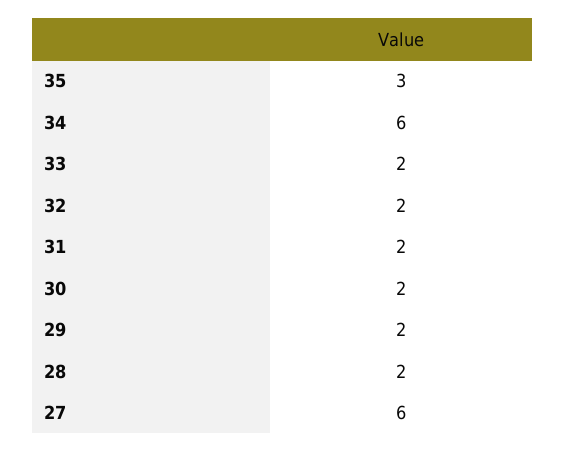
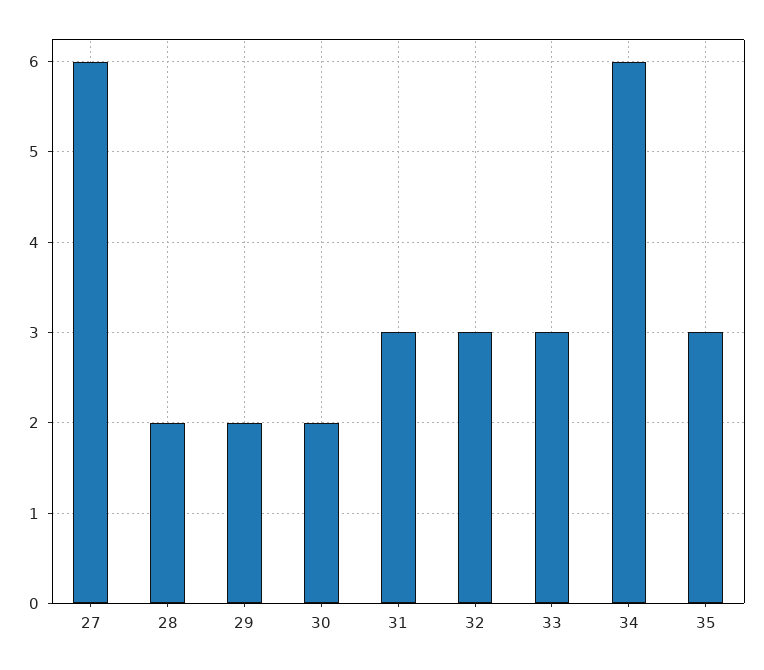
33: 2 -> 3
32: 2 -> 3
31: 2 -> 3

